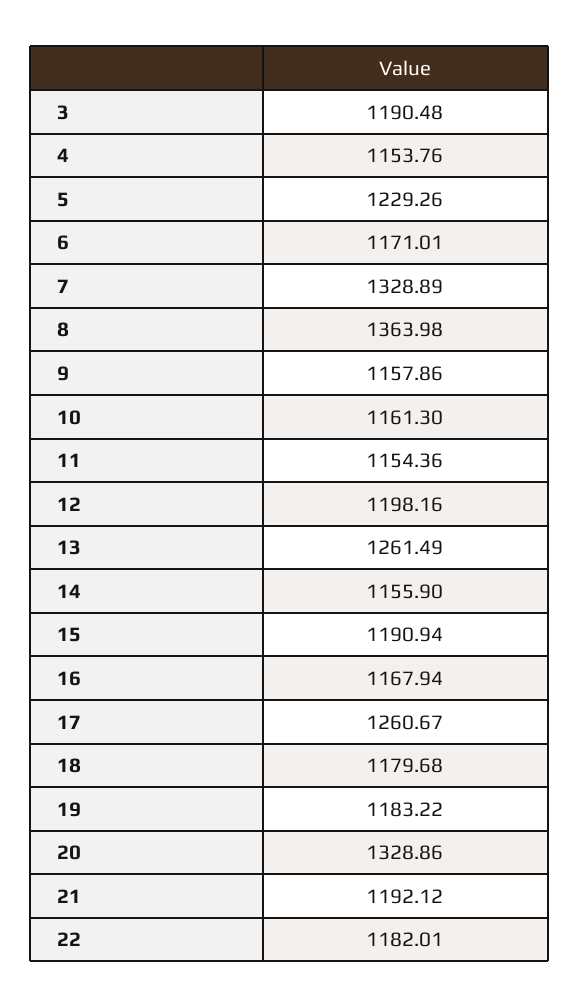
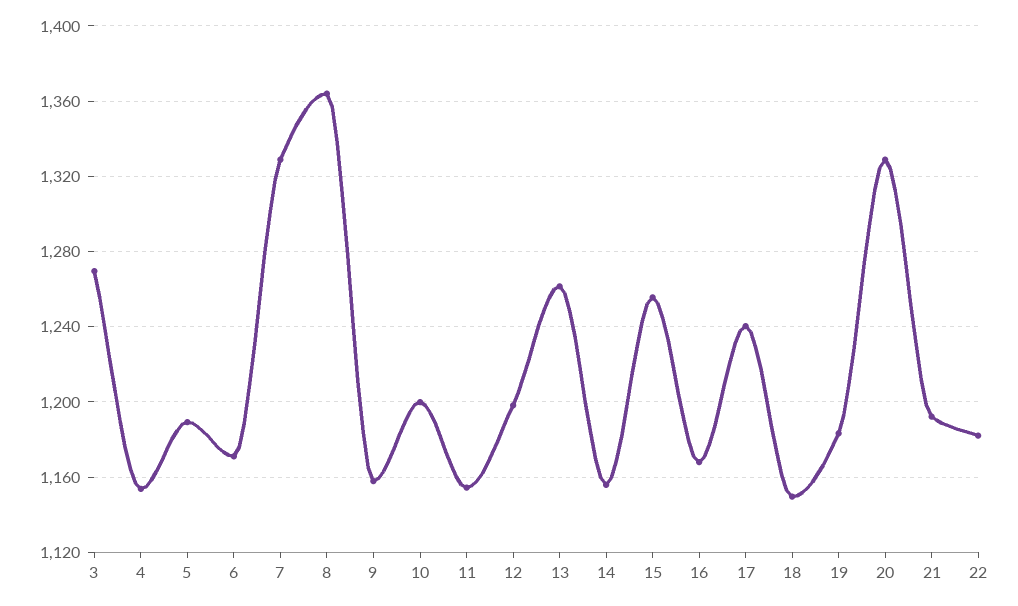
3: 1190.48 -> 1270
5: 1229.26 -> 1190
10: 1161.3 -> 1200
15: 1190.94 -> 1255
17: 1260.67 -> 1240
18: 1179.68 -> 1150

